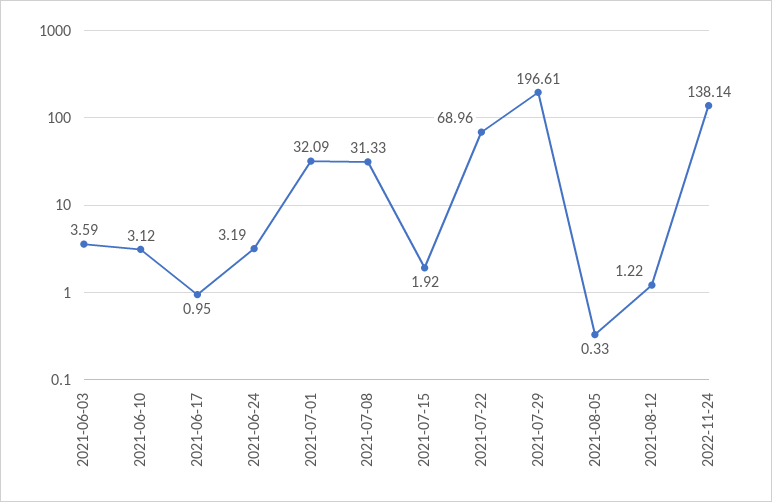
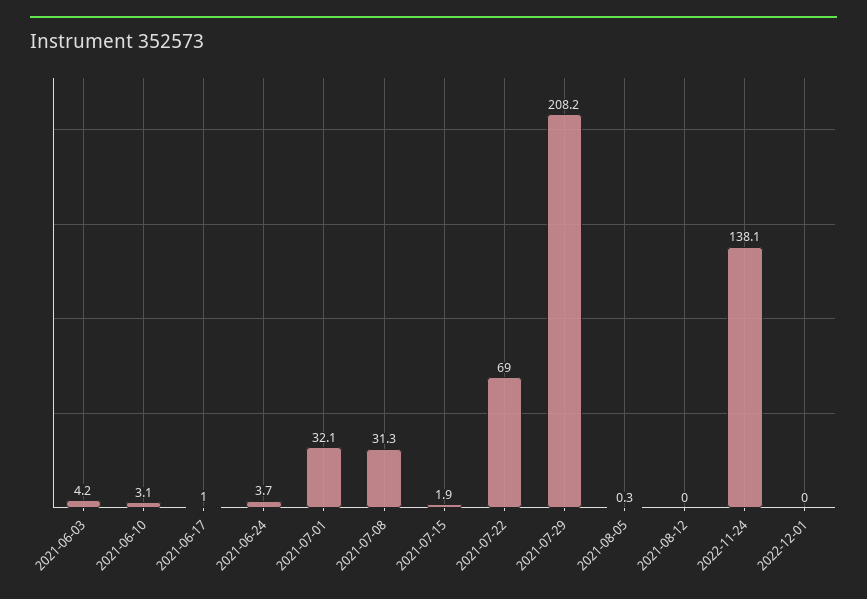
2021-06-03: 3.59 -> 4.2
2021-06-24: 3.19 -> 3.7
2021-07-29: 196.61 -> 208.2
2021-08-12: 1.22 -> 0
2022-12-01: none -> 0

